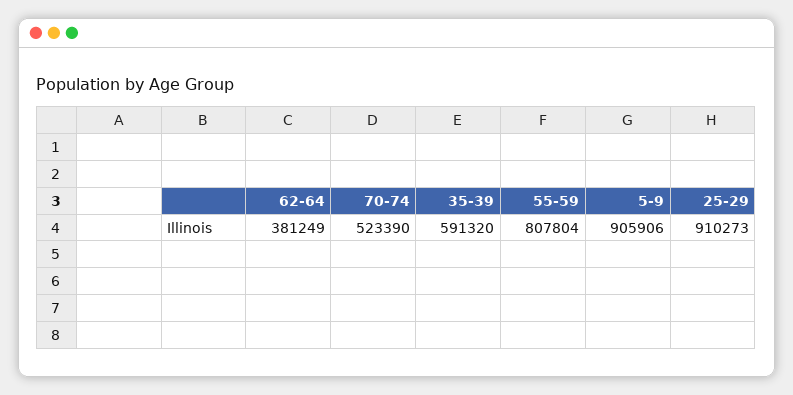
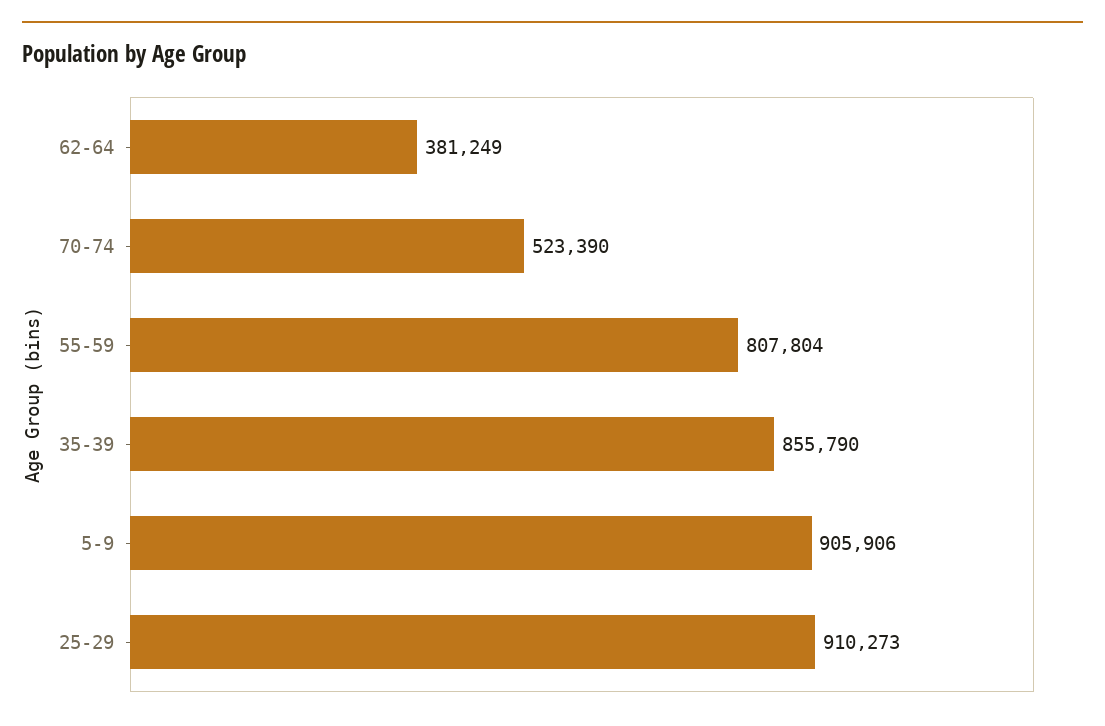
35-39: 591320 -> 855790

